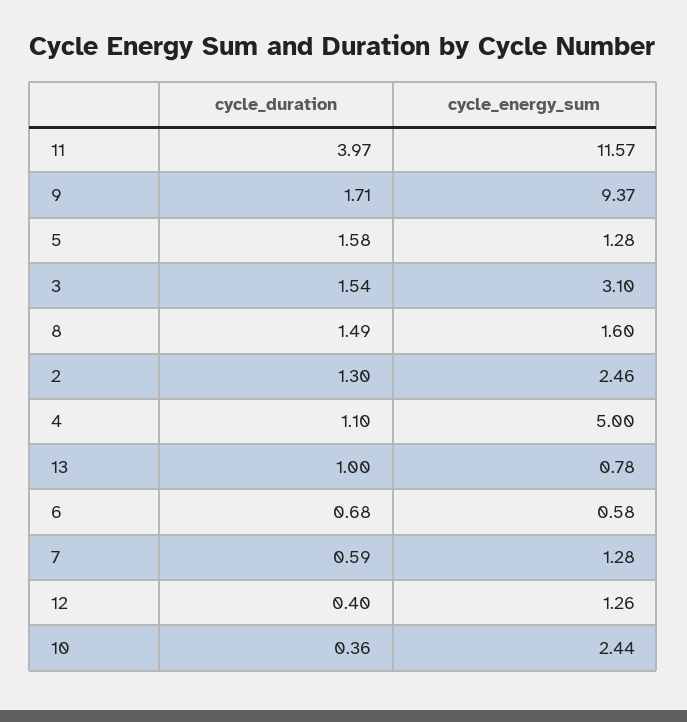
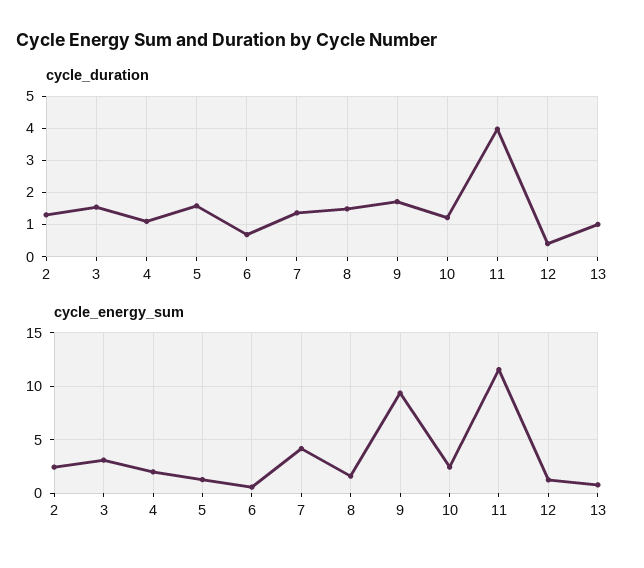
cycle_energy_sum, 4: 5 -> 2
cycle_duration, 7: 0.59 -> 1.4
cycle_energy_sum, 7: 1.28 -> 4
cycle_duration, 10: 0.36 -> 1.2

